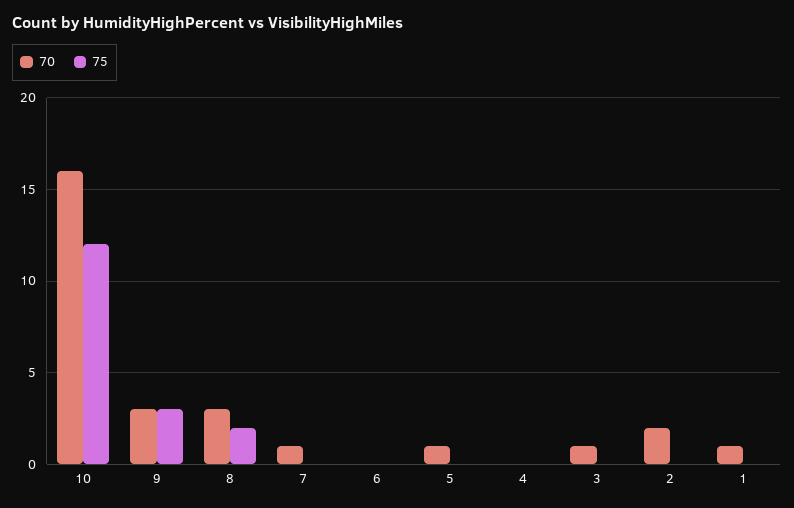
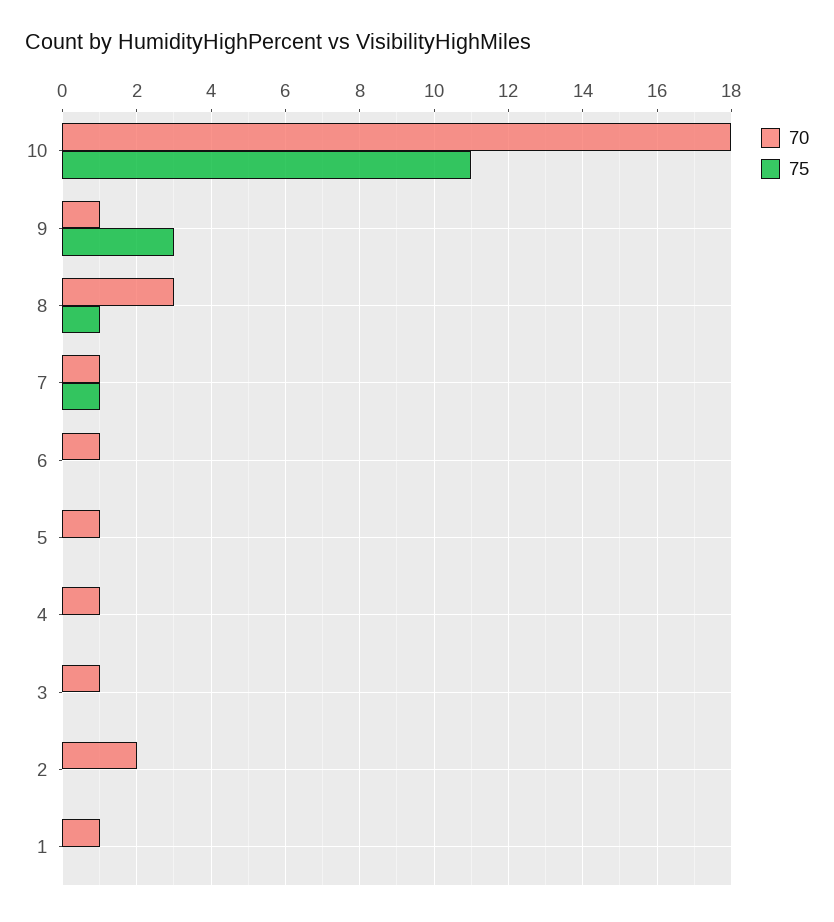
70, 10: 16 -> 18
75, 10: 12 -> 11
70, 9: 3 -> 1
75, 8: 2 -> 1
75, 7: 0 -> 1
70, 6: 0 -> 1
70, 4: 0 -> 1

